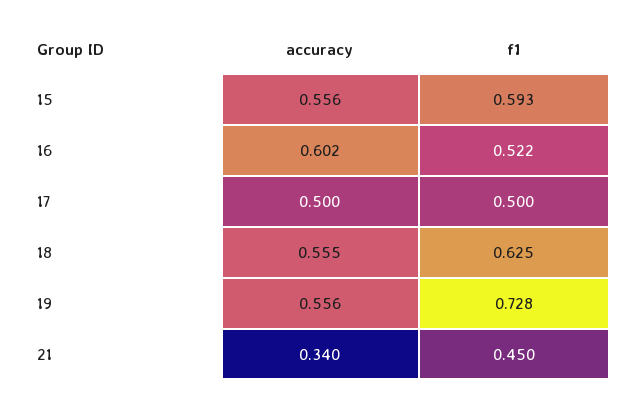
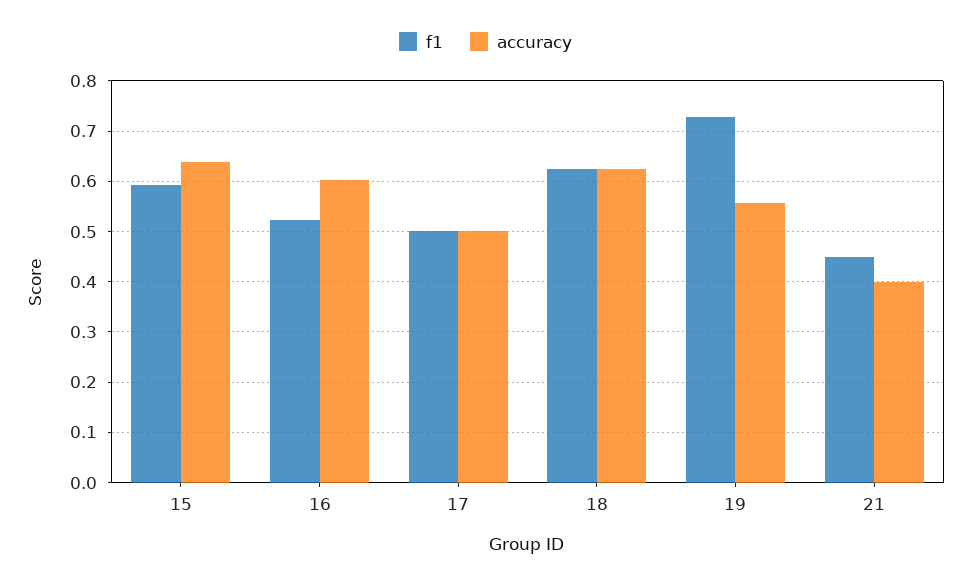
accuracy, 15: 0.556 -> 0.64
accuracy, 18: 0.555 -> 0.62
accuracy, 21: 0.34 -> 0.4

